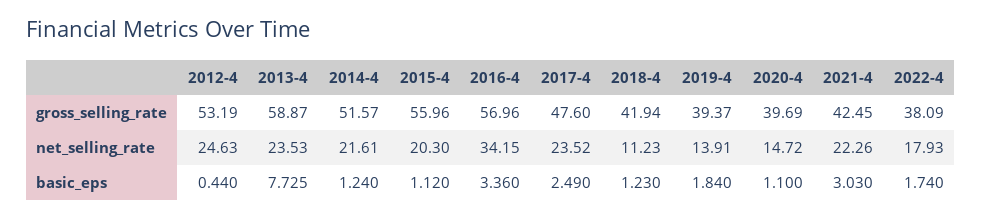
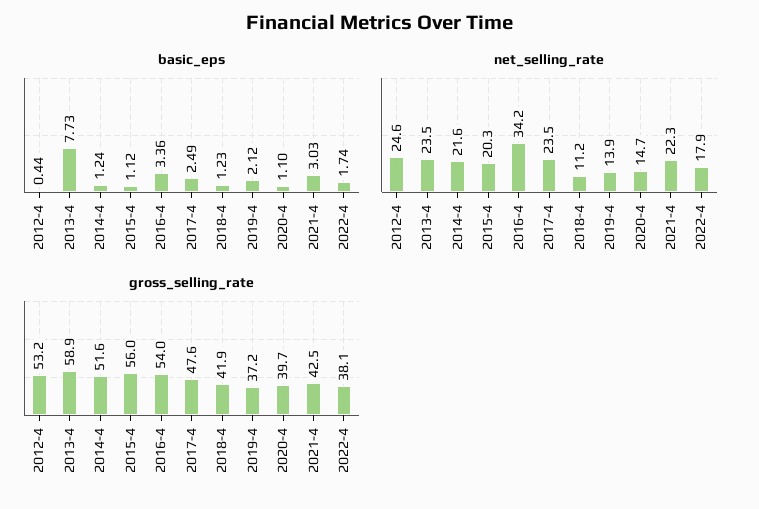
gross_selling_rate, 2016-4: 56.96 -> 54
gross_selling_rate, 2019-4: 39.37 -> 37.2
basic_eps, 2019-4: 1.84 -> 2.12

